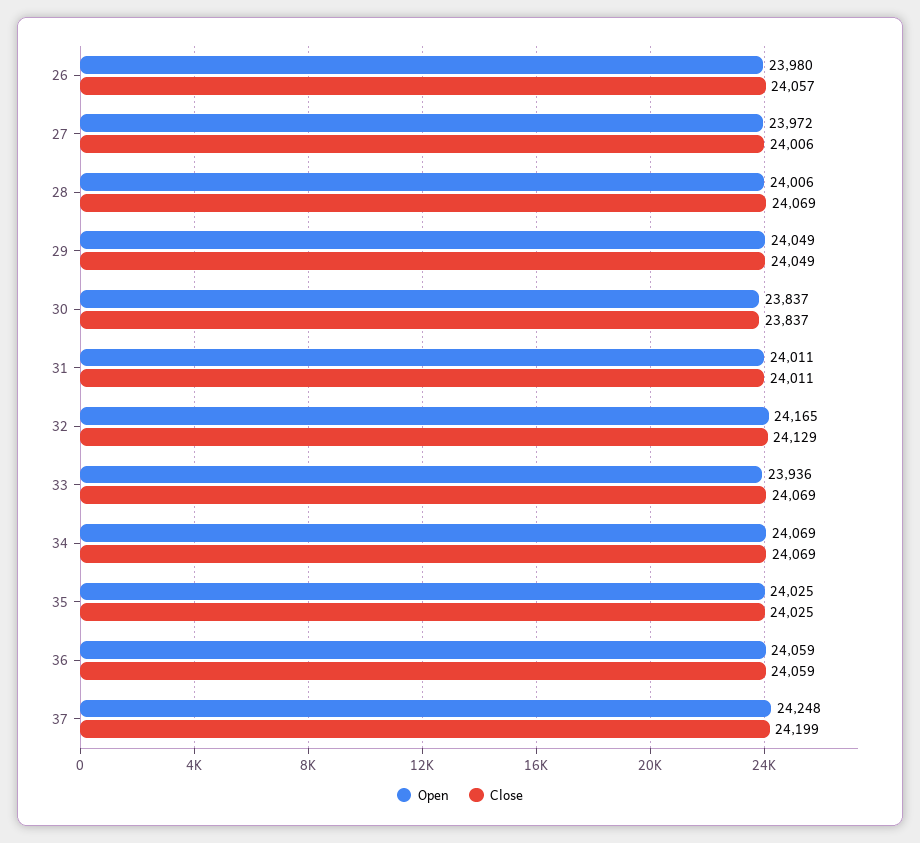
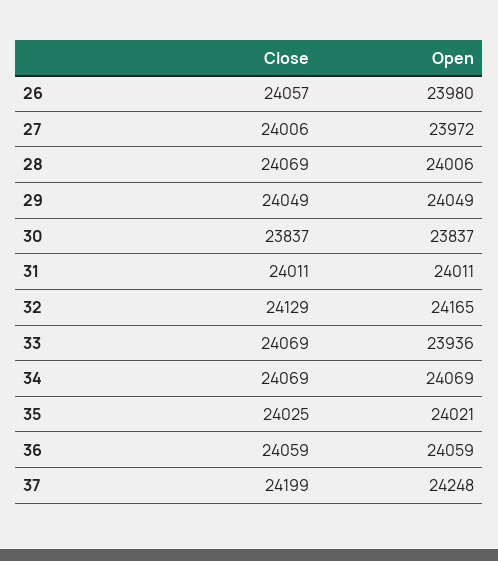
Open, 35: 24025 -> 24021

